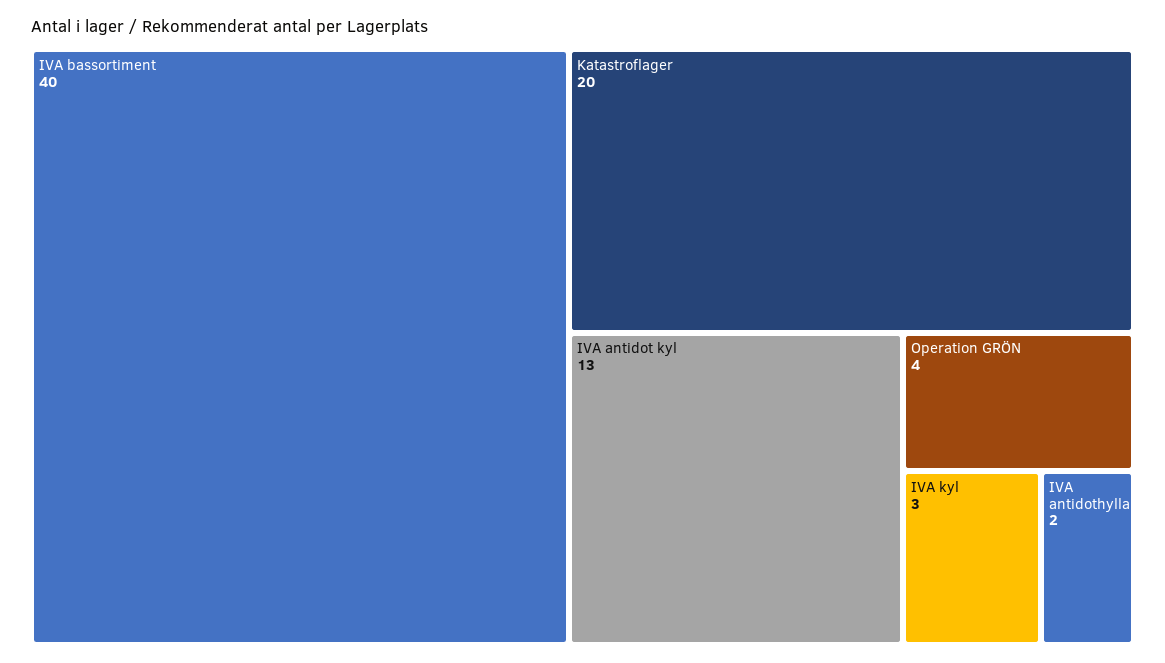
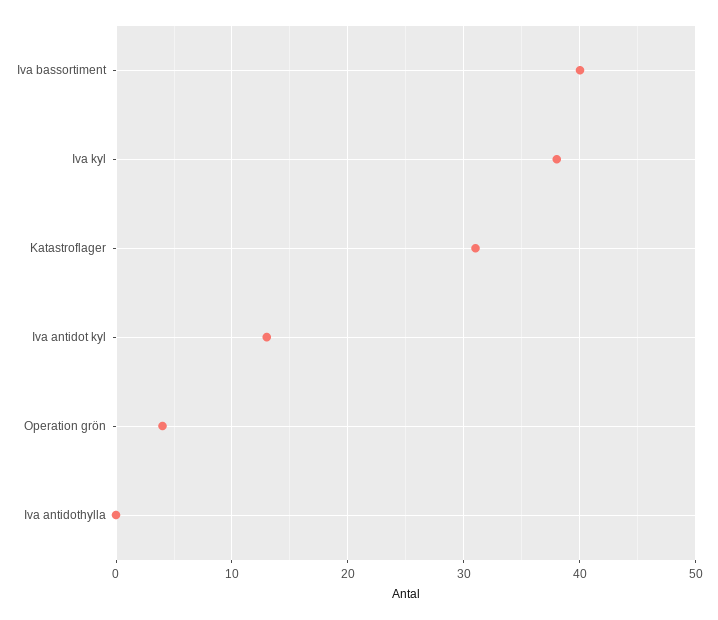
Katastroflager: 20 -> 31
IVA kyl: 3 -> 38
IVA antidothylla: 2 -> 0

